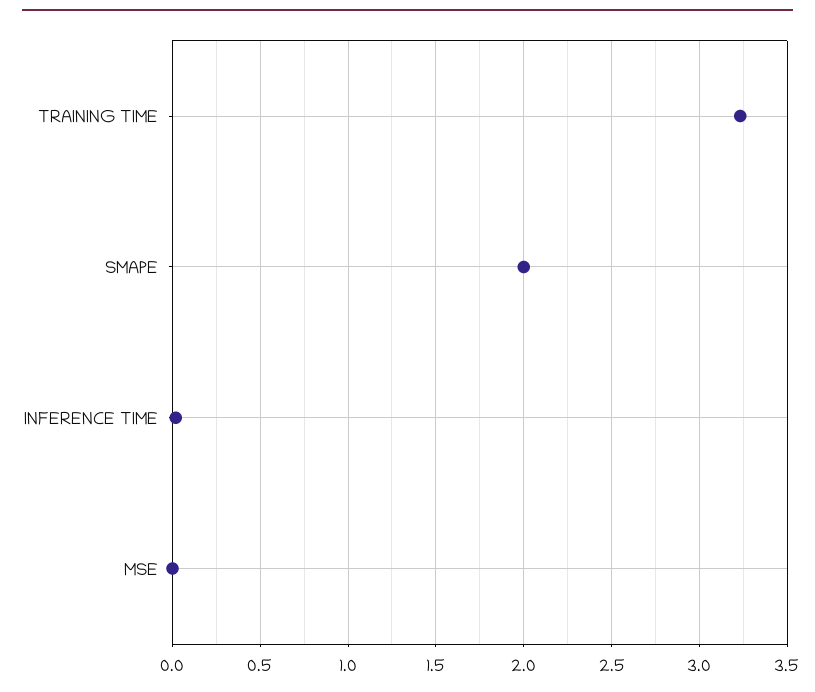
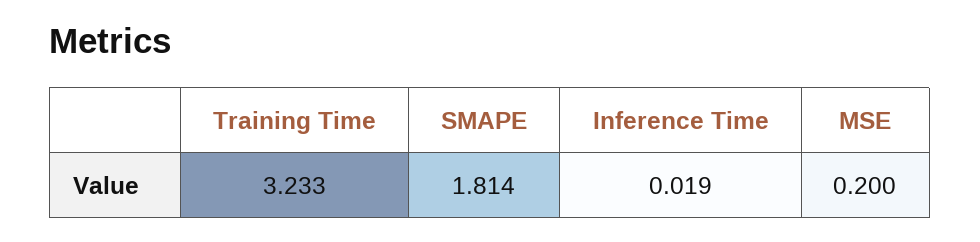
SMAPE: 2 -> 1.814
MSE: 0 -> 0.2

